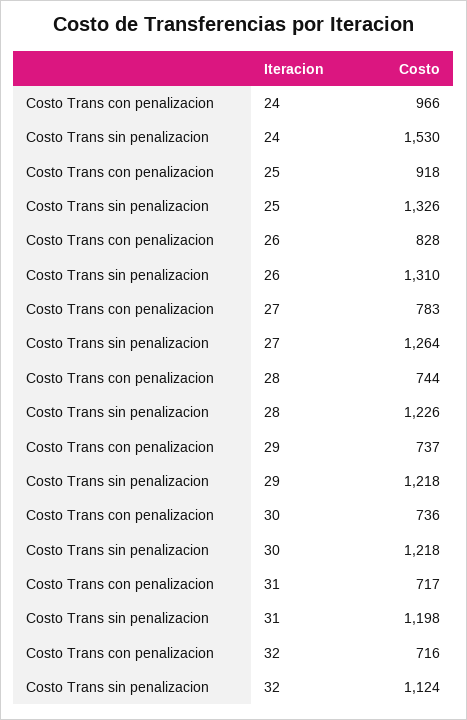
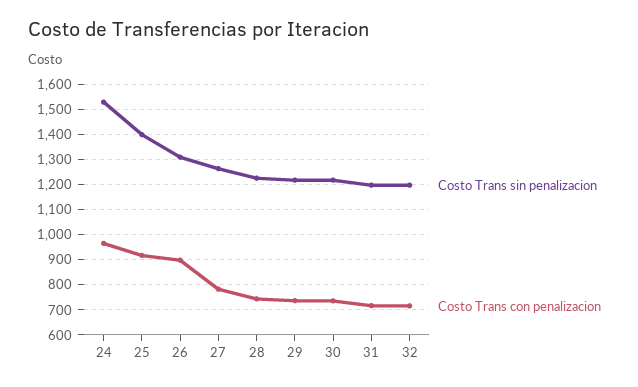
Costo Trans sin penalizacion, 25: 1326 -> 1400
Costo Trans con penalizacion, 26: 828 -> 900
Costo Trans sin penalizacion, 32: 1124 -> 1200

